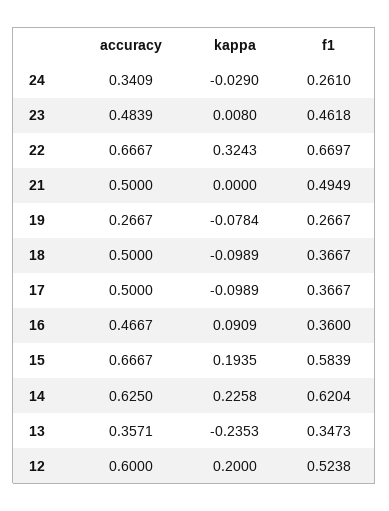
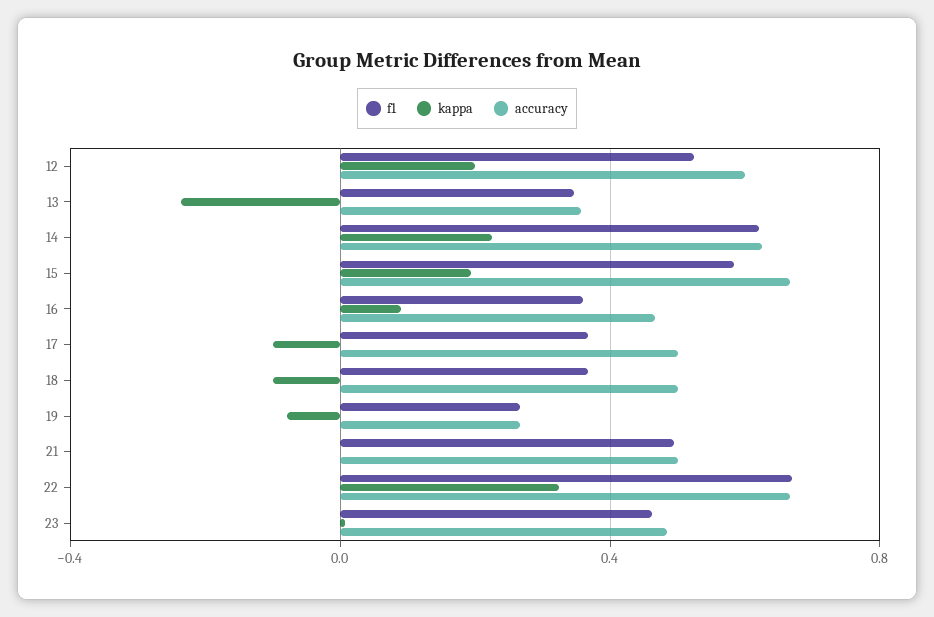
accuracy, 24: 0.3409 -> none
kappa, 24: -0.029 -> none
f1, 24: 0.261 -> none

